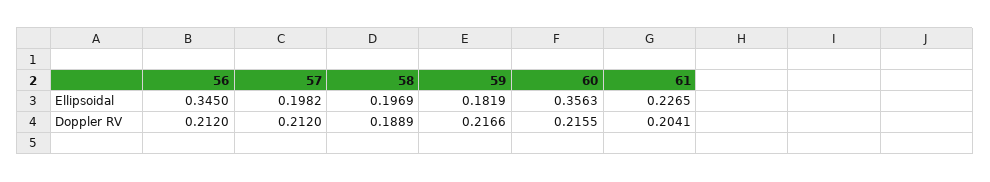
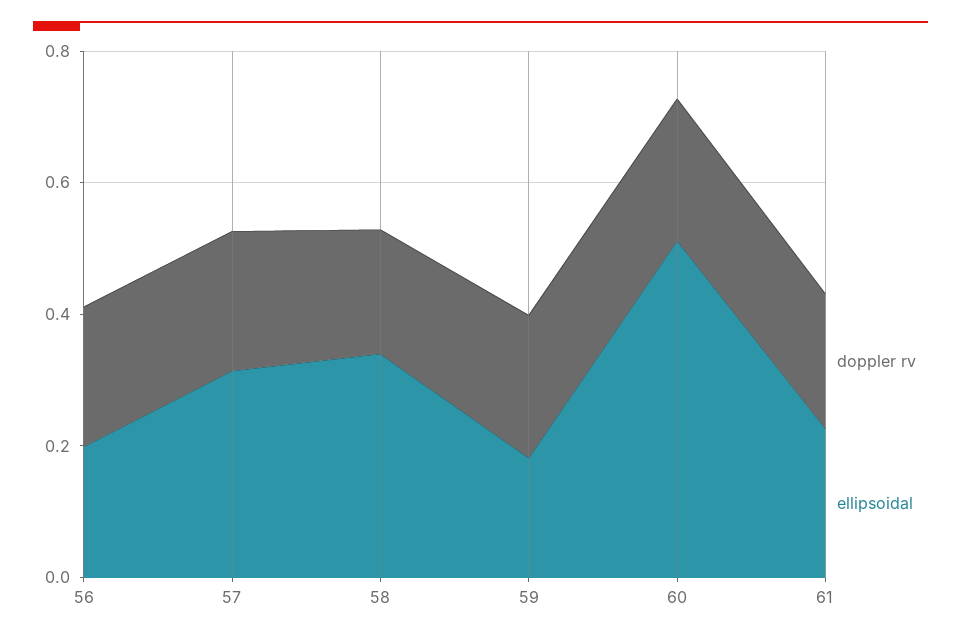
Ellipsoidal, 56: 0.345 -> 0.2
Ellipsoidal, 57: 0.1982 -> 0.3
Ellipsoidal, 58: 0.1969 -> 0.35
Ellipsoidal, 60: 0.3563 -> 0.5

